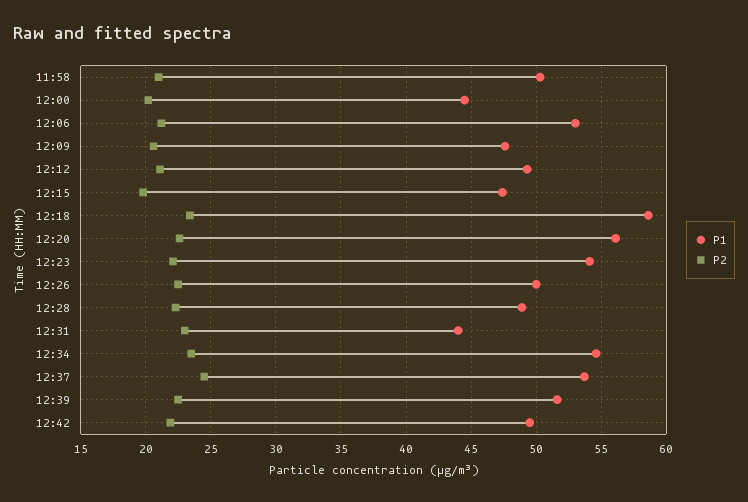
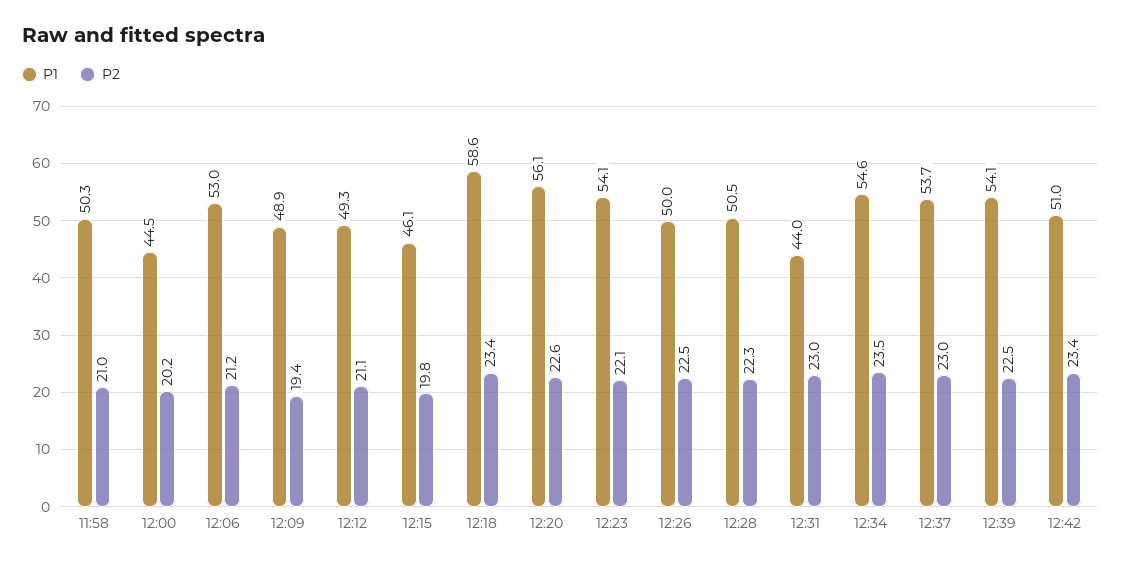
P1, 12:09: 47.5 -> 48.9
P2, 12:09: 20.5 -> 19.4
P1, 12:15: 47.5 -> 46.1
P1, 12:28: 49 -> 50.5
P2, 12:37: 24.5 -> 23
P1, 12:39: 51.5 -> 54.1
P1, 12:42: 49.5 -> 51
P2, 12:42: 22 -> 23.4

